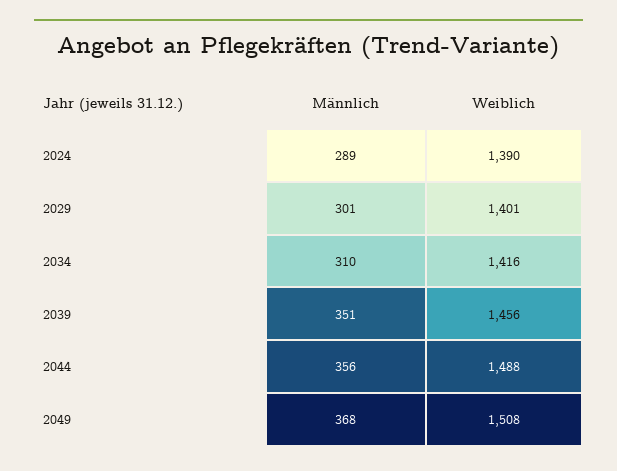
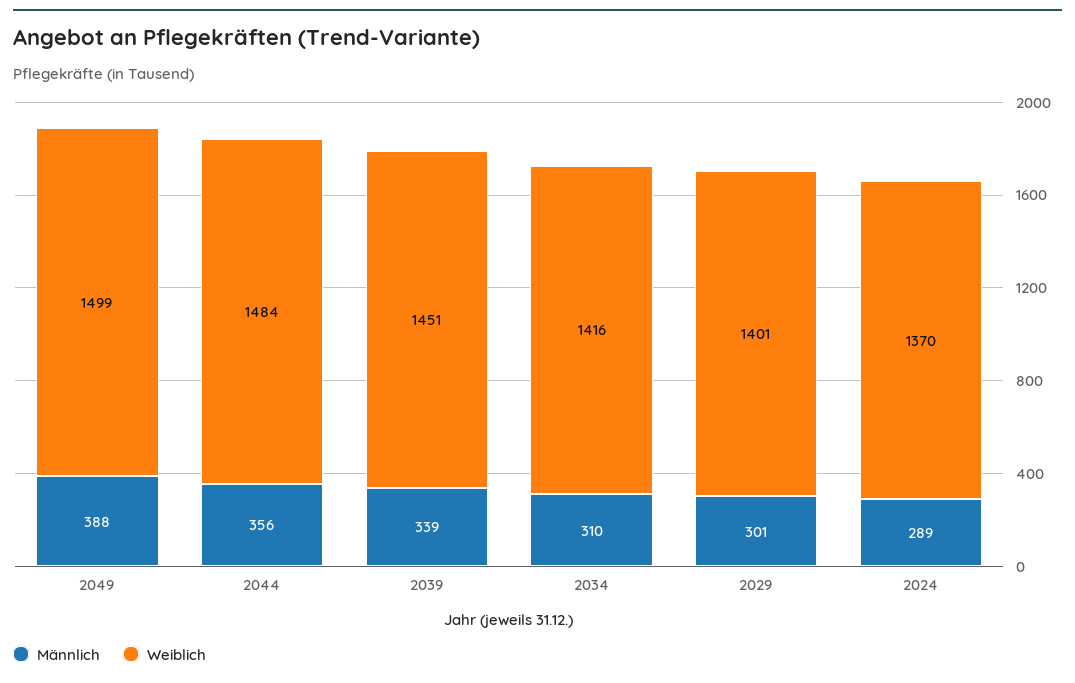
Weiblich, 2024: 1390 -> 1370
Männlich, 2039: 351 -> 339
Weiblich, 2039: 1456 -> 1451
Weiblich, 2044: 1488 -> 1484
Männlich, 2049: 368 -> 388
Weiblich, 2049: 1508 -> 1499

